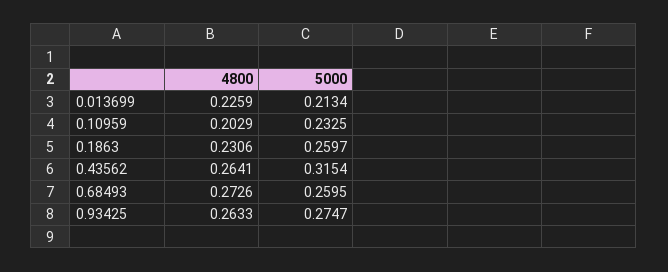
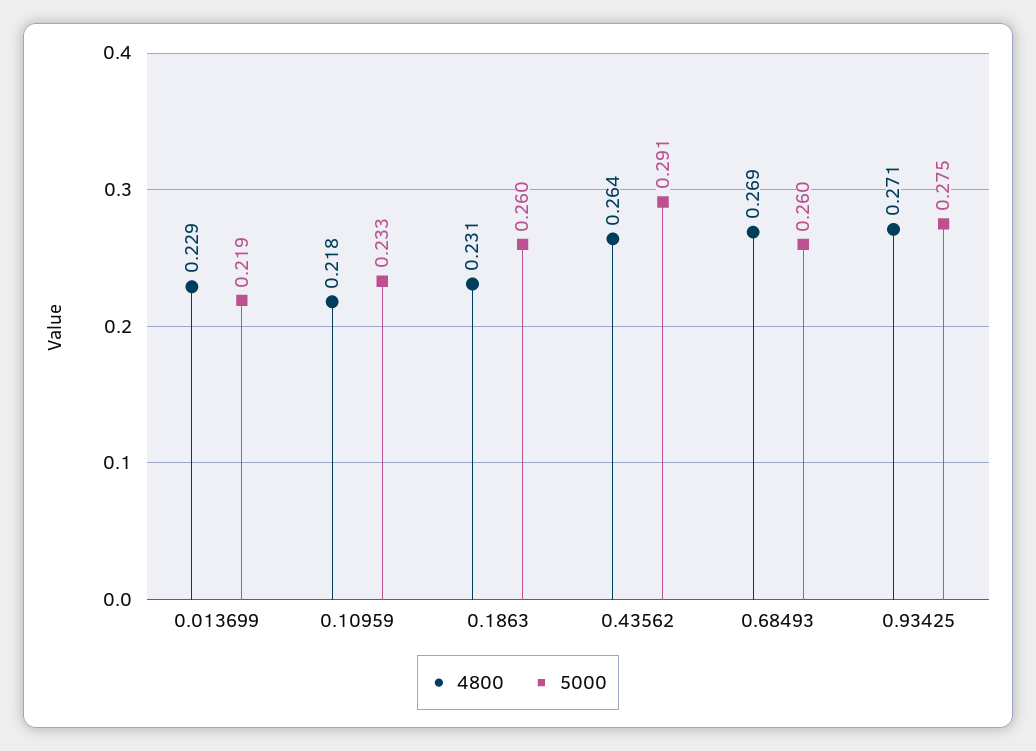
4800, 0.013699: 0.2259 -> 0.229
5000, 0.013699: 0.2134 -> 0.219
4800, 0.10959: 0.2029 -> 0.218
5000, 0.43562: 0.3154 -> 0.291
4800, 0.68493: 0.2726 -> 0.269
4800, 0.93425: 0.2633 -> 0.271

